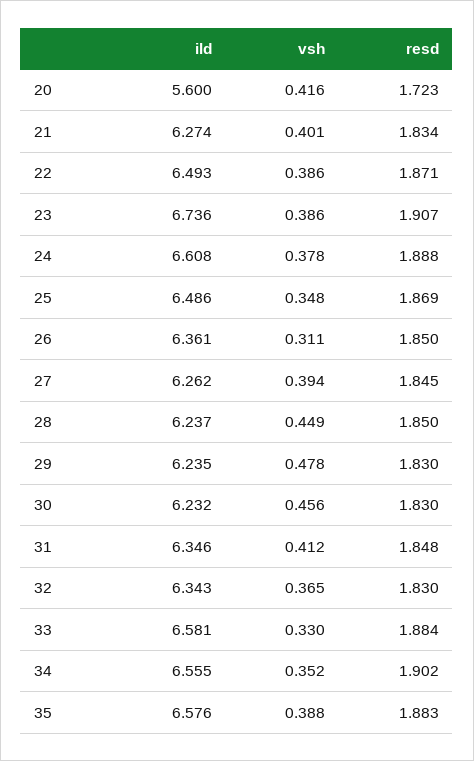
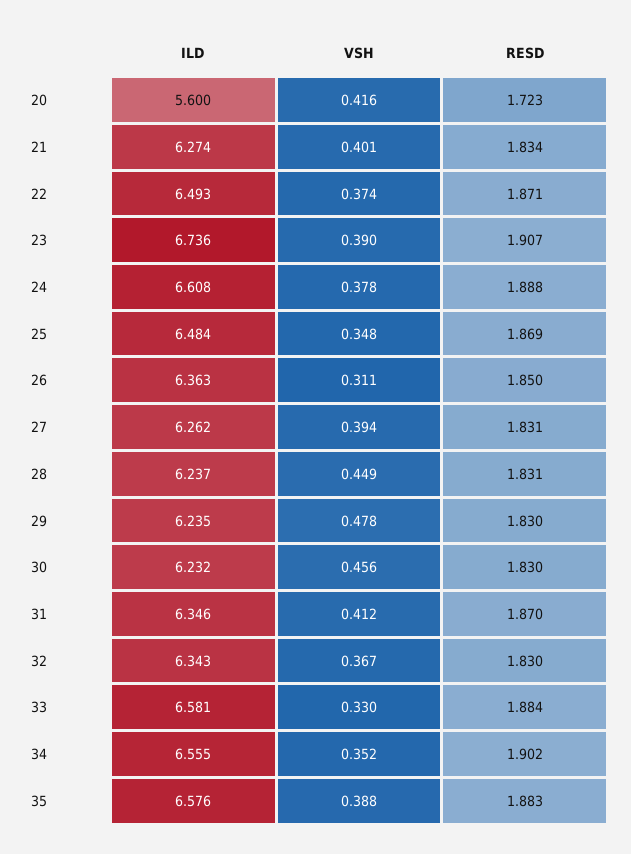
vsh, 22: 0.386 -> 0.374
vsh, 23: 0.386 -> 0.39
ild, 25: 6.486 -> 6.484
ild, 26: 6.361 -> 6.363
resd, 27: 1.845 -> 1.831
resd, 28: 1.85 -> 1.831
resd, 31: 1.848 -> 1.87
vsh, 32: 0.365 -> 0.367

